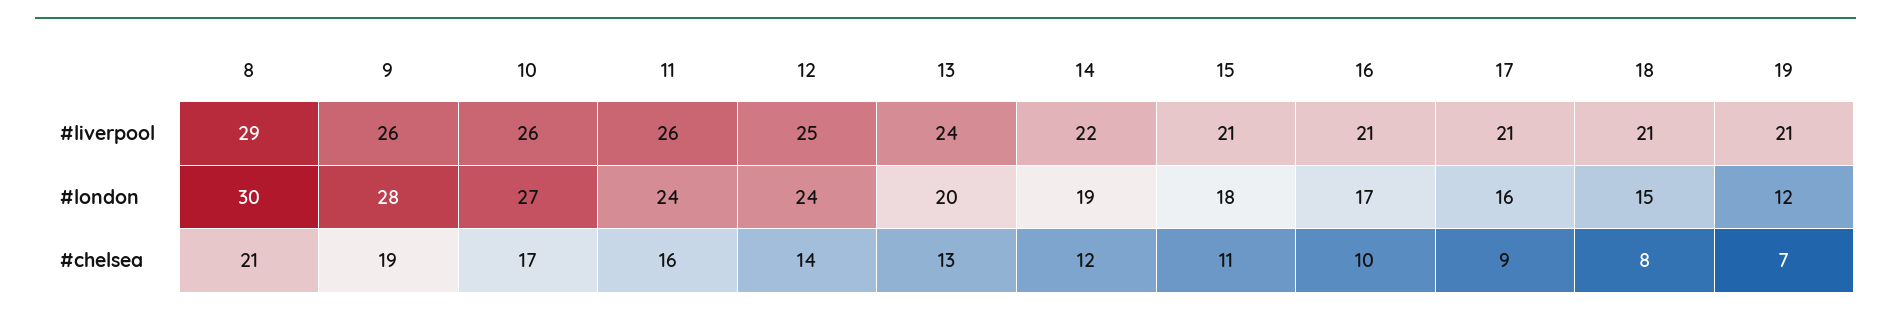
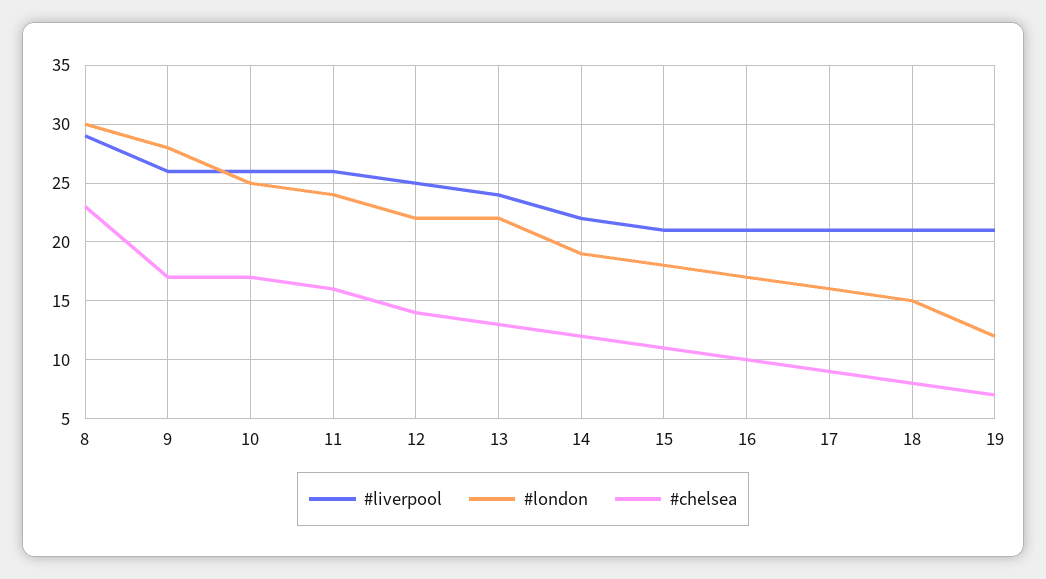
#london, 10: 27 -> 25
#london, 12: 24 -> 22
#london, 13: 20 -> 22
#chelsea, 8: 21 -> 23
#chelsea, 9: 19 -> 17

